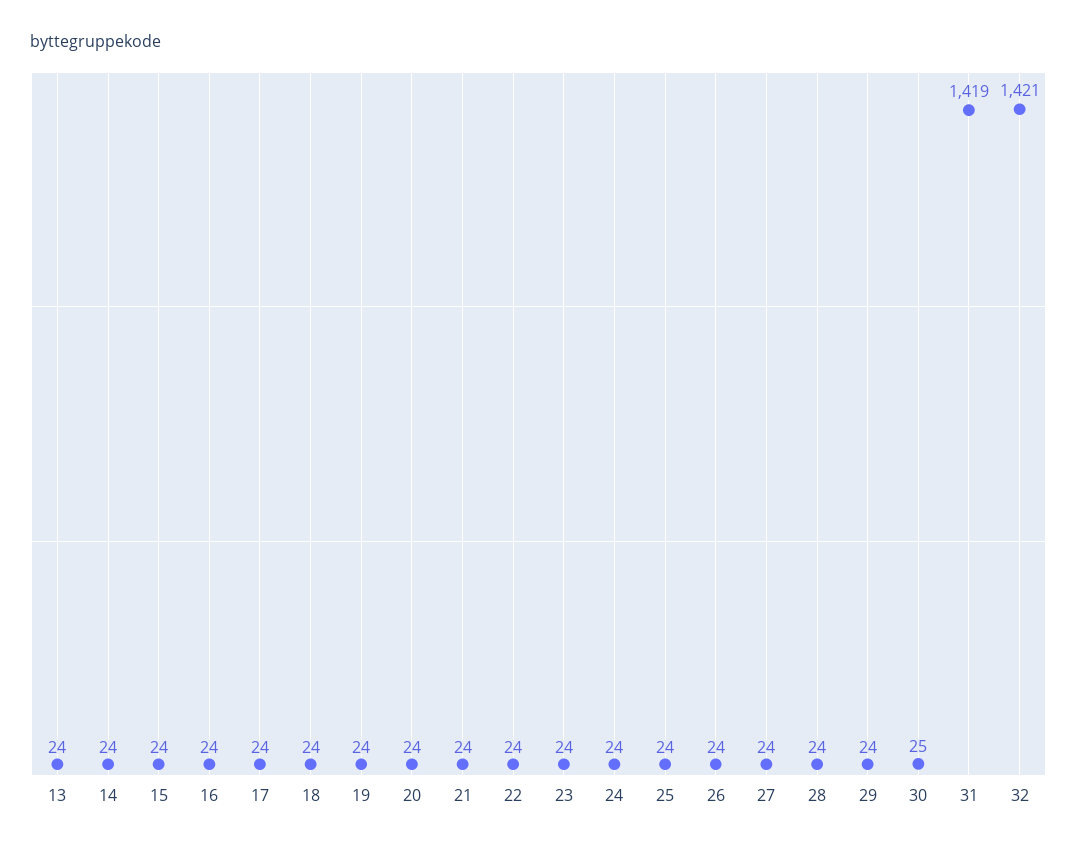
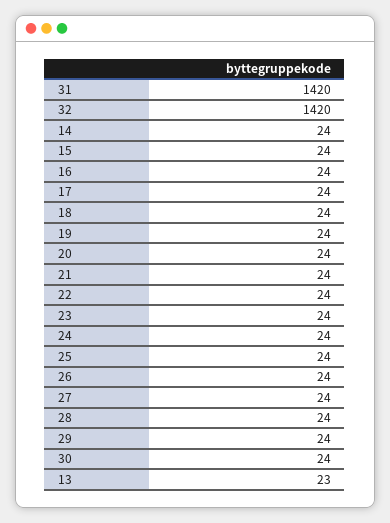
13: 24 -> 23
30: 25 -> 24
31: 1419 -> 1420
32: 1421 -> 1420

